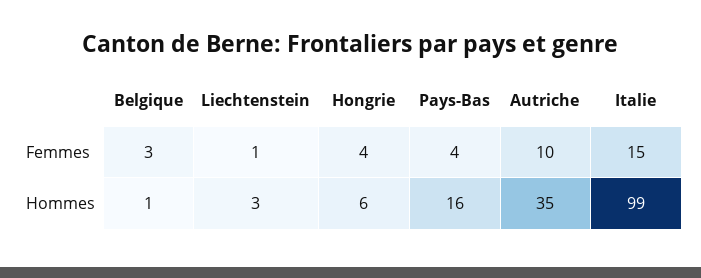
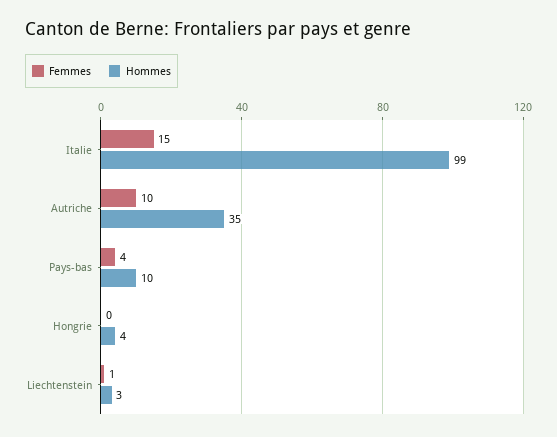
Femmes, Belgique: 3 -> none
Femmes, Hongrie: 4 -> 0
Hommes, Belgique: 1 -> none
Hommes, Hongrie: 6 -> 4
Hommes, Pays-Bas: 16 -> 10

